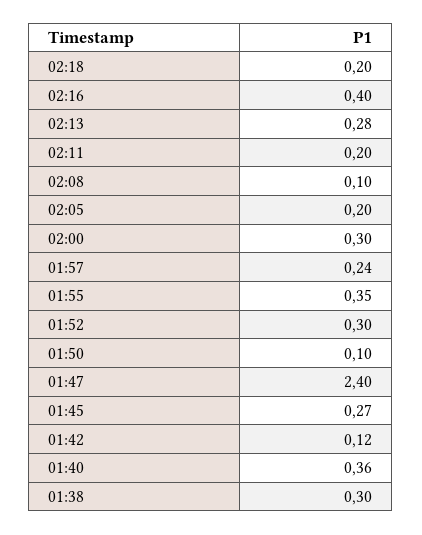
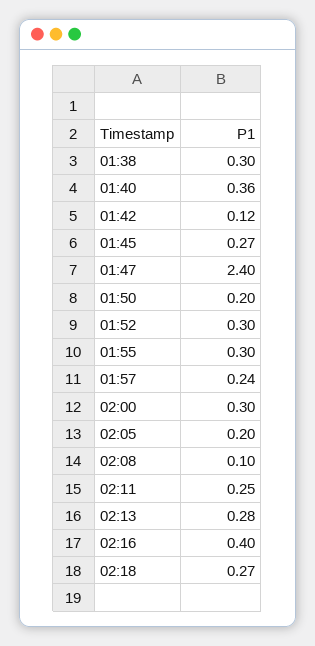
02:18: 0.2 -> 0.27
02:11: 0.2 -> 0.25
01:55: 0.35 -> 0.3
01:50: 0.1 -> 0.2

